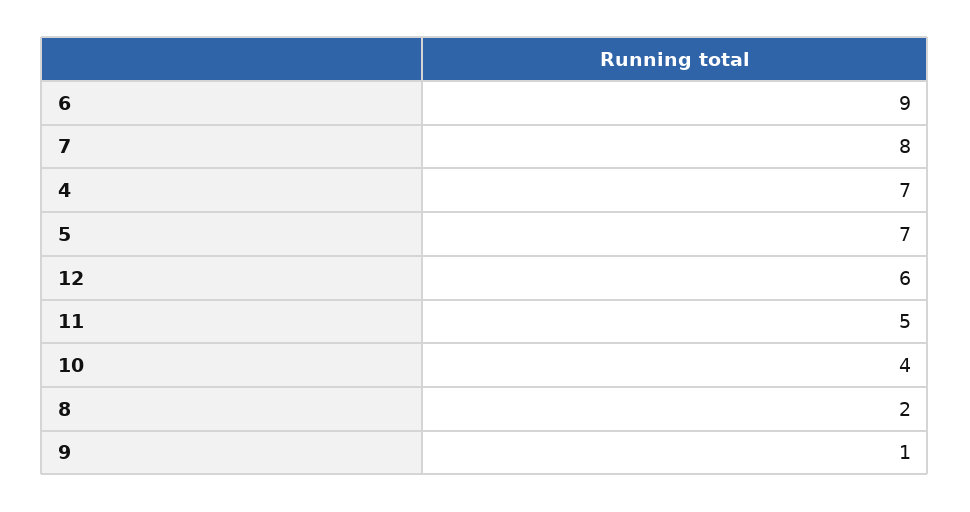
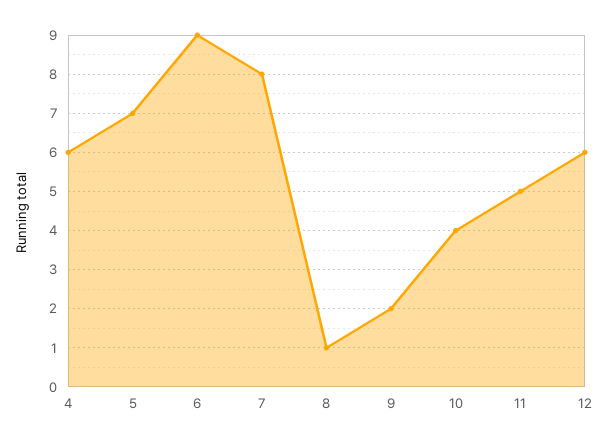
4: 7 -> 6
8: 2 -> 1
9: 1 -> 2

